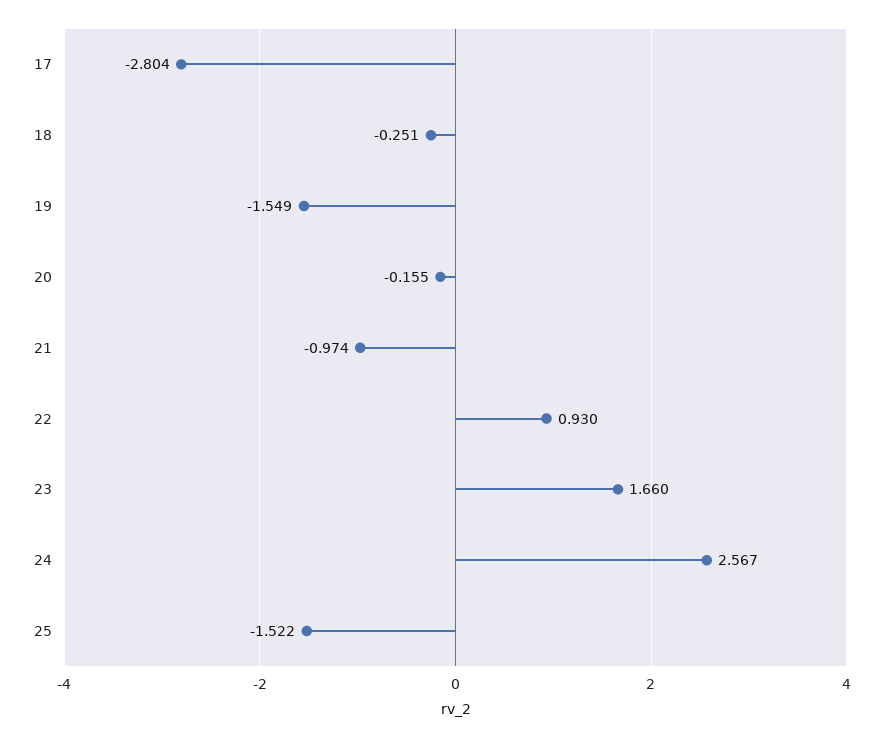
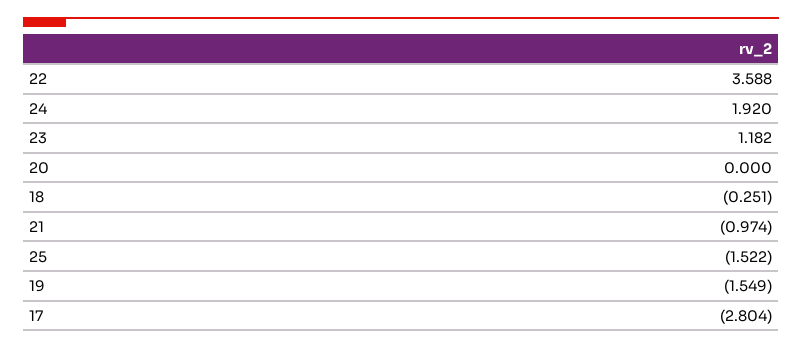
20: -0.155 -> 0
22: 0.93 -> 3.588
23: 1.66 -> 1.182
24: 2.567 -> 1.92

